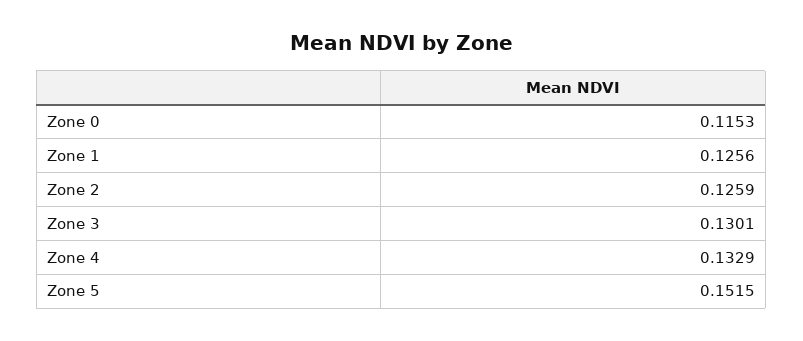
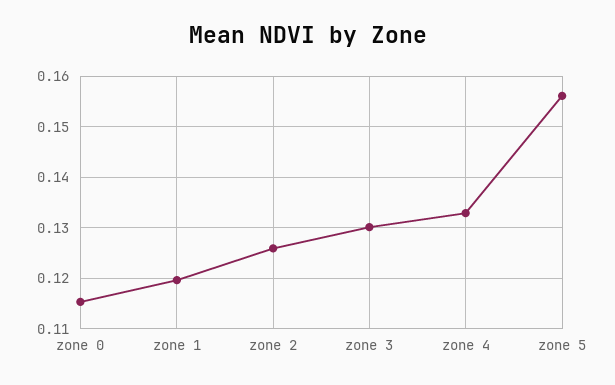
Zone 1: 0.1256 -> 0.12
Zone 5: 0.1515 -> 0.156

